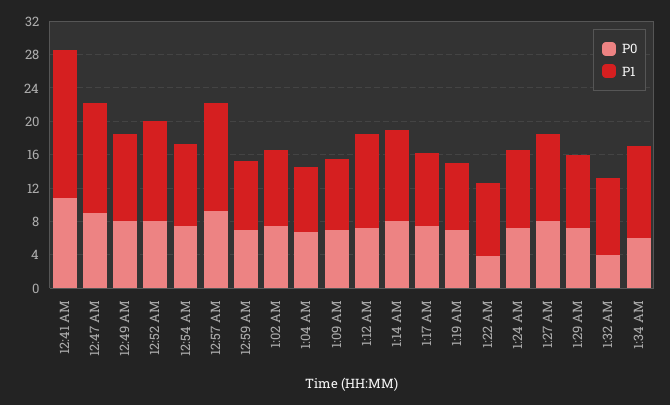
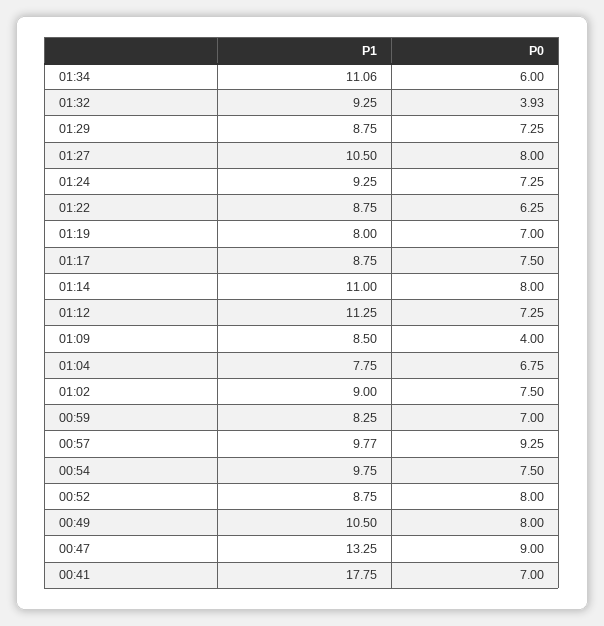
P0, 12:41 AM: 11 -> 7
P1, 12:52 AM: 12 -> 8.75
P1, 12:57 AM: 13 -> 9.77
P0, 1:09 AM: 7 -> 4
P0, 1:22 AM: 4 -> 6.25

